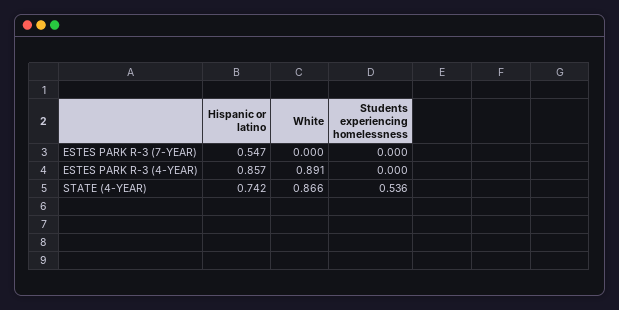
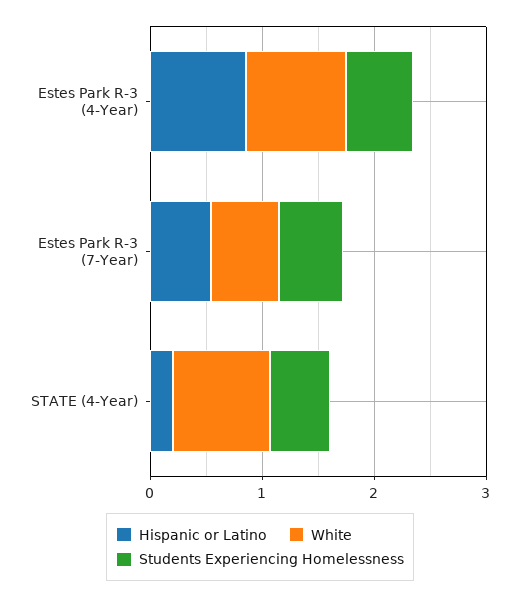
White, ESTES PARK R-3 (7-YEAR): 0 -> 0.6
Students experiencing homelessness, ESTES PARK R-3 (7-YEAR): 0 -> 0.6
Students experiencing homelessness, ESTES PARK R-3 (4-YEAR): 0 -> 0.6
Hispanic or latino, STATE (4-YEAR): 0.742 -> 0.2

